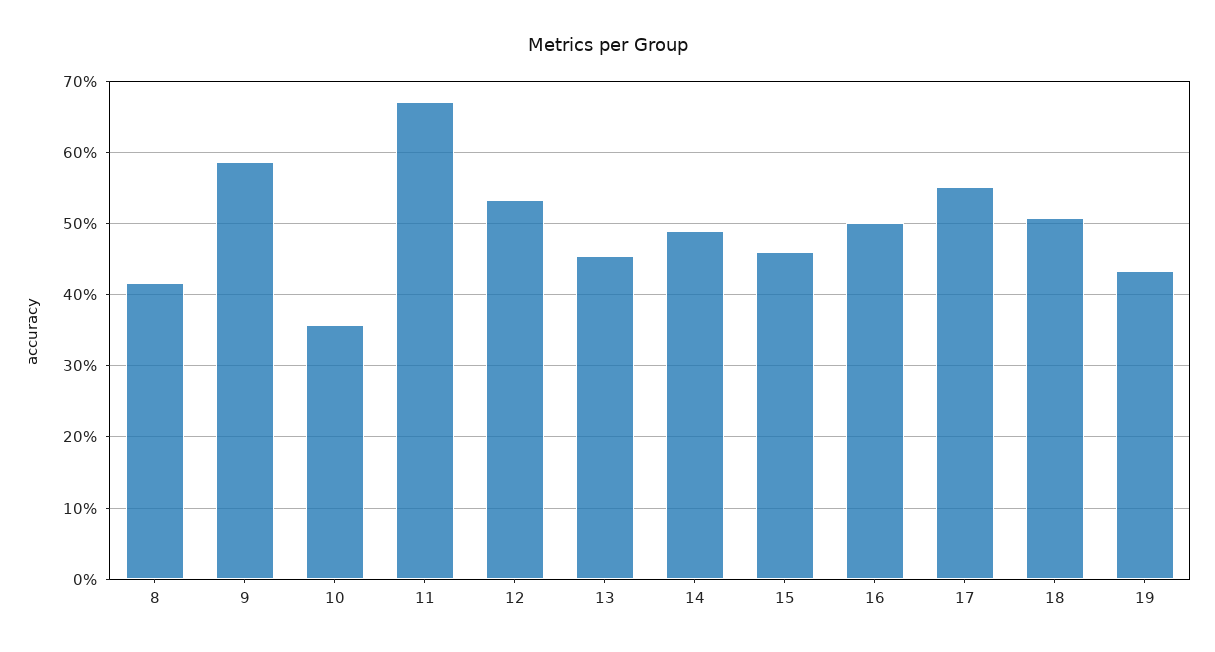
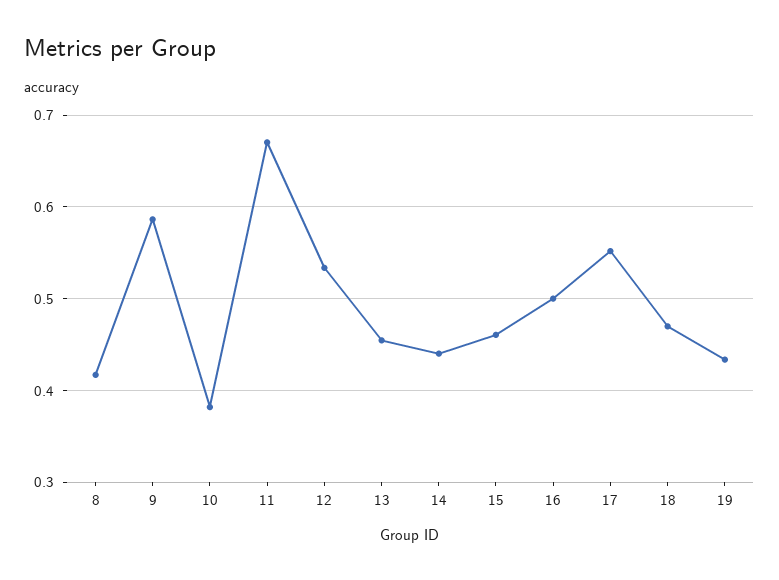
10: 0.36 -> 0.38
14: 0.49 -> 0.44
18: 0.51 -> 0.47

